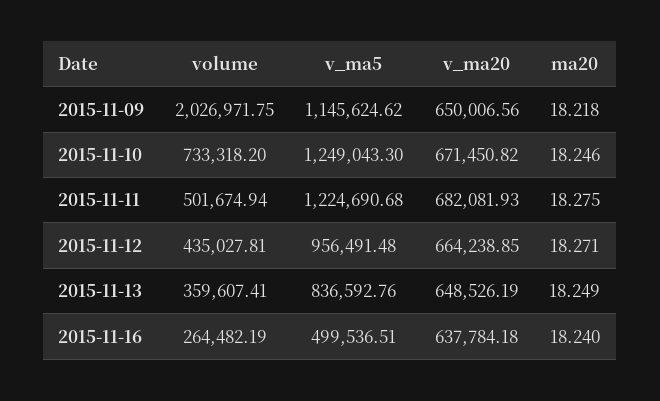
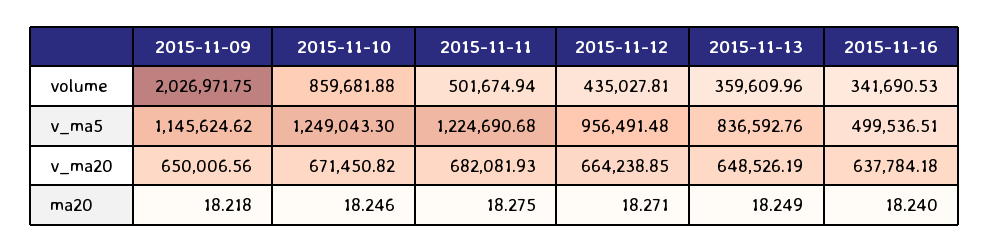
volume, 2015-11-10: 733318.2 -> 859681.88
volume, 2015-11-13: 359607.41 -> 359609.96
volume, 2015-11-16: 264482.19 -> 341690.53

